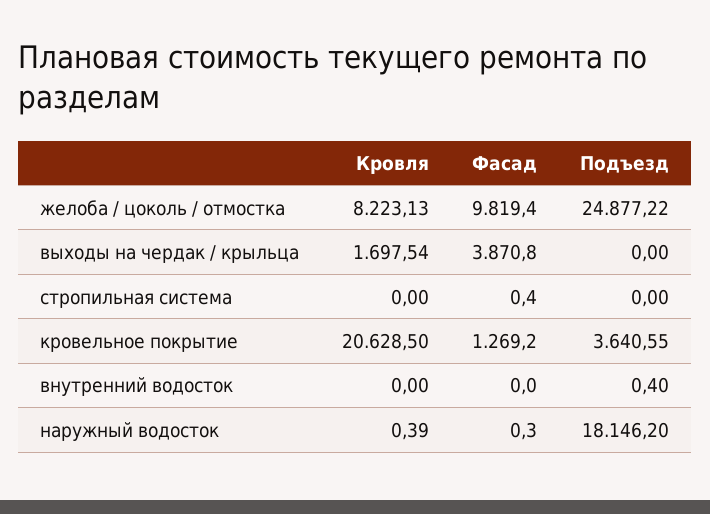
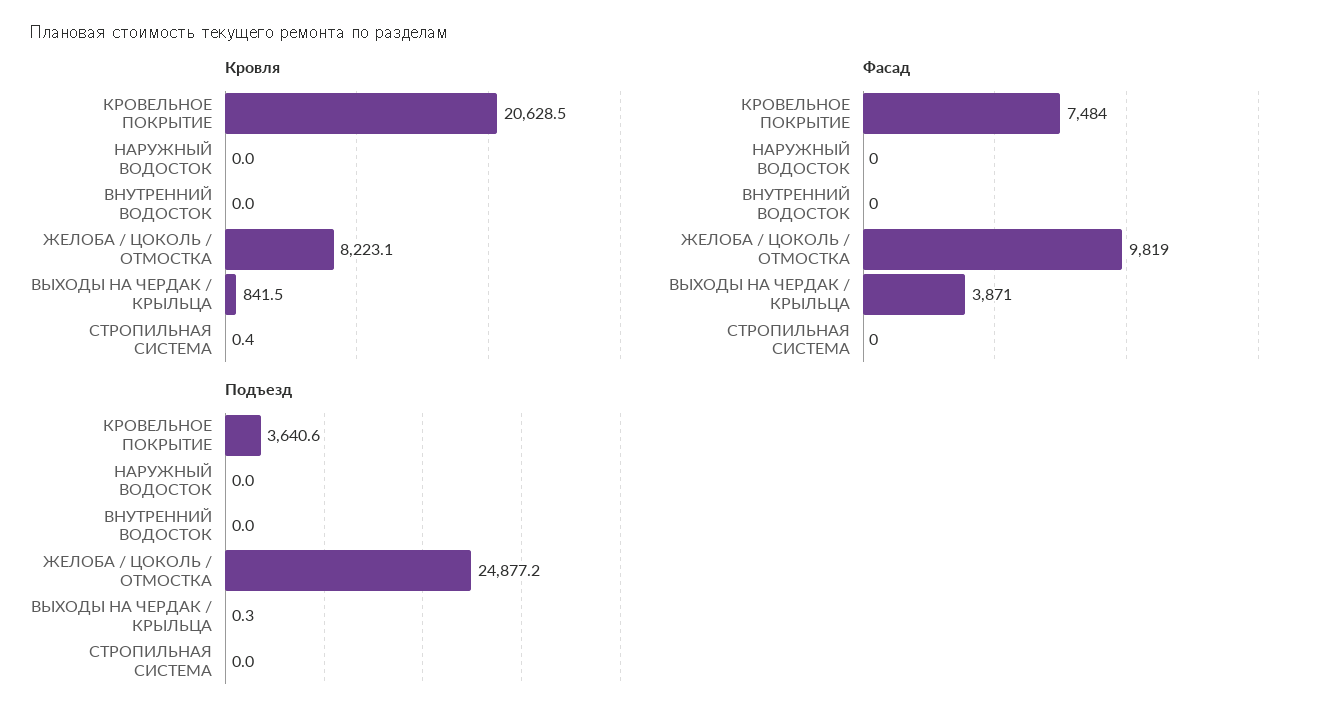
Кровля, выходы на чердак / крыльца: 1697.54 -> 841.5
Подъезд, выходы на чердак / крыльца: 0 -> 0.3
Кровля, стропильная система: 0 -> 0.4
Фасад, кровельное покрытие: 1269.2 -> 7484
Подъезд, внутренний водосток: 0.4 -> 0
Кровля, наружный водосток: 0.39 -> 0
Подъезд, наружный водосток: 18146.2 -> 0

